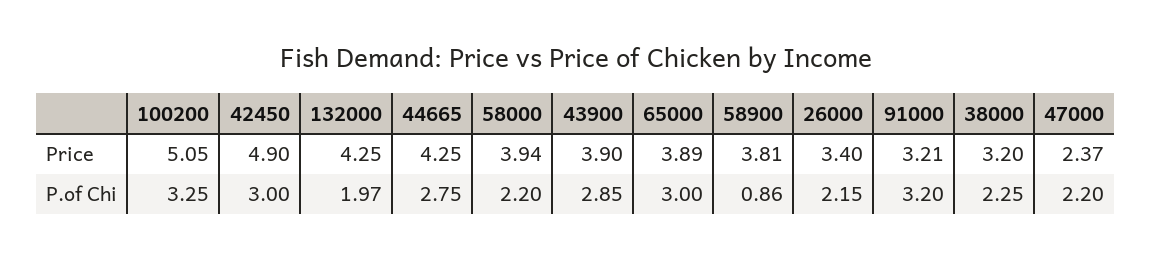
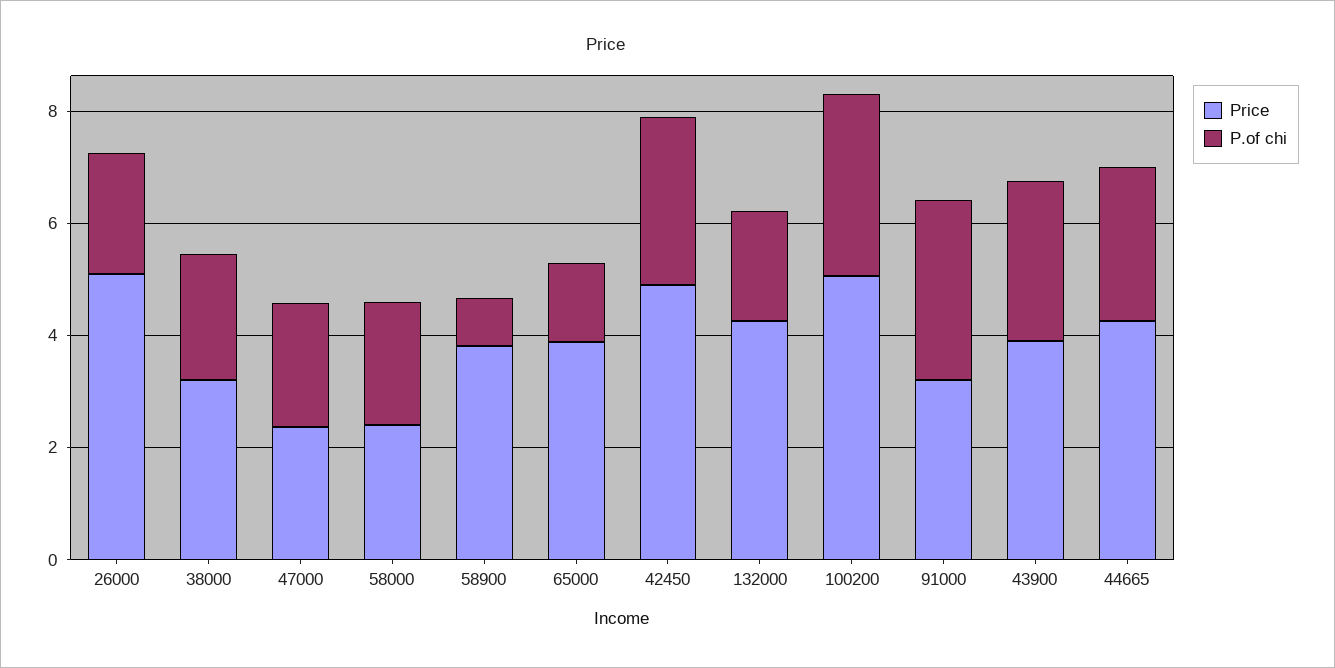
Price, 58000: 3.94 -> 2.5
Price, 26000: 3.4 -> 5
P.of Chi, 65000: 3 -> 1.5

